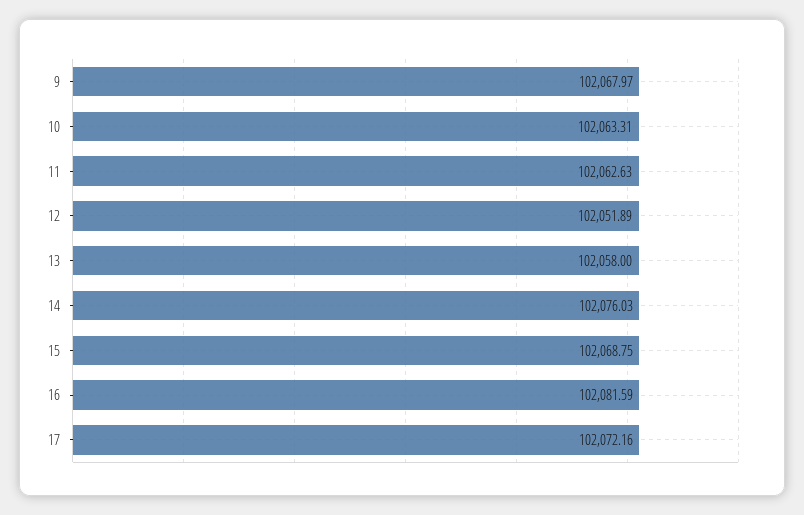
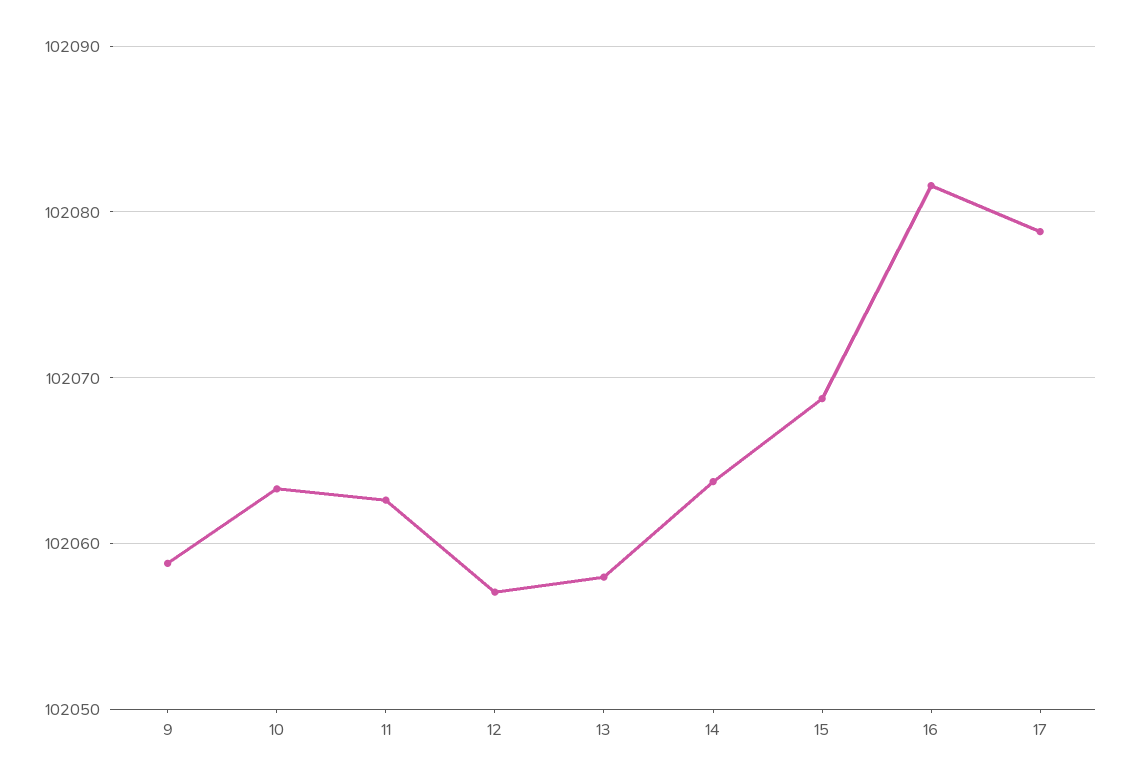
9: 102067.97 -> 102059
12: 102051.89 -> 102057
14: 102076.03 -> 102064
17: 102072.16 -> 102079

